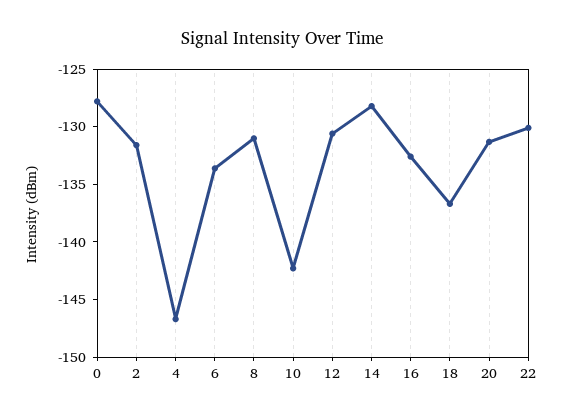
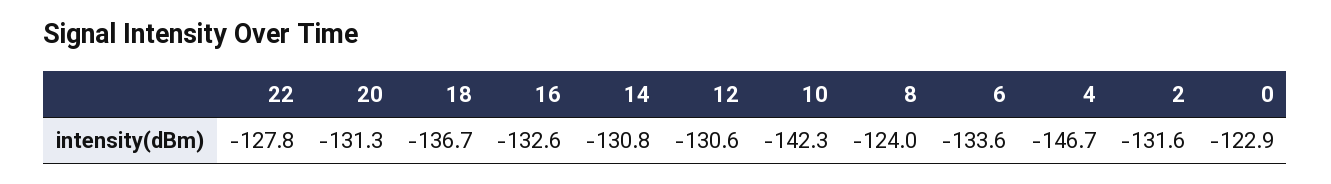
0: -128 -> -122.9
8: -131 -> -124
14: -128 -> -130.8
22: -130 -> -127.8

